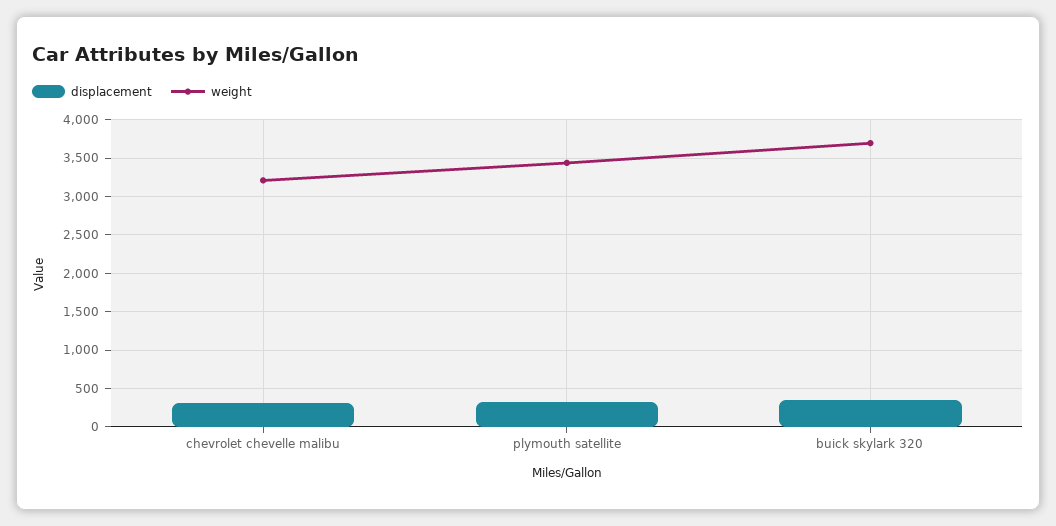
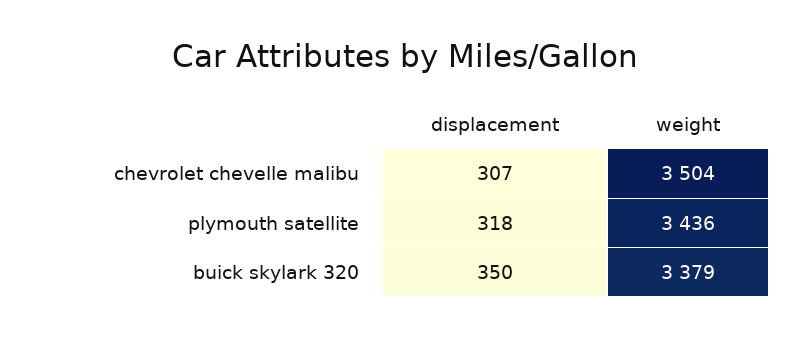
weight, chevrolet chevelle malibu: 3200 -> 3504
weight, buick skylark 320: 3700 -> 3379

